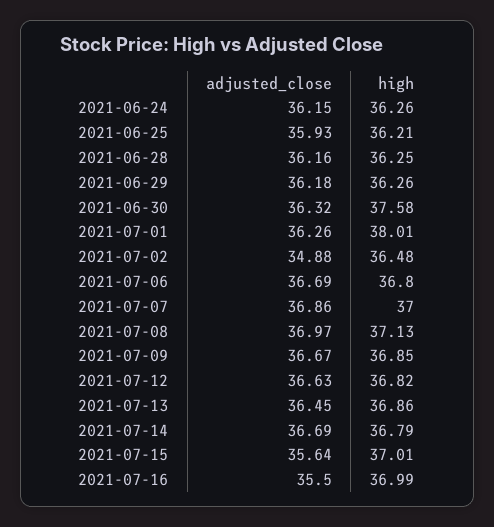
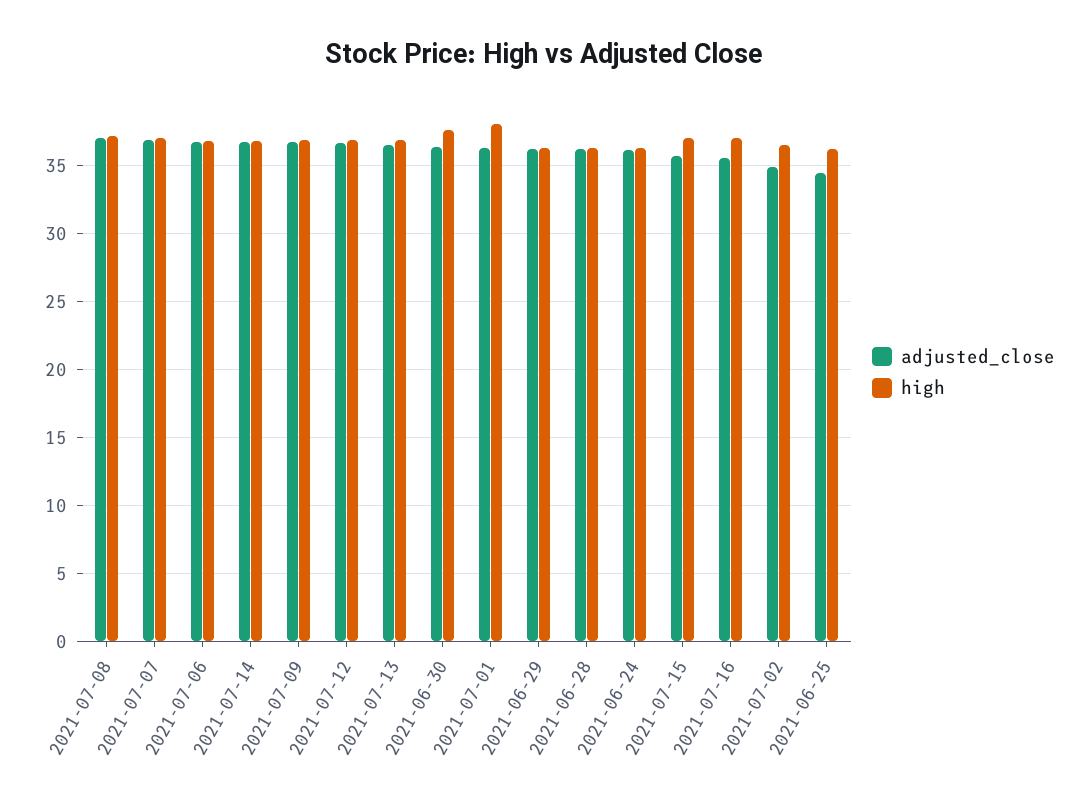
adjusted_close, 2021-06-25: 35.93 -> 34.5

